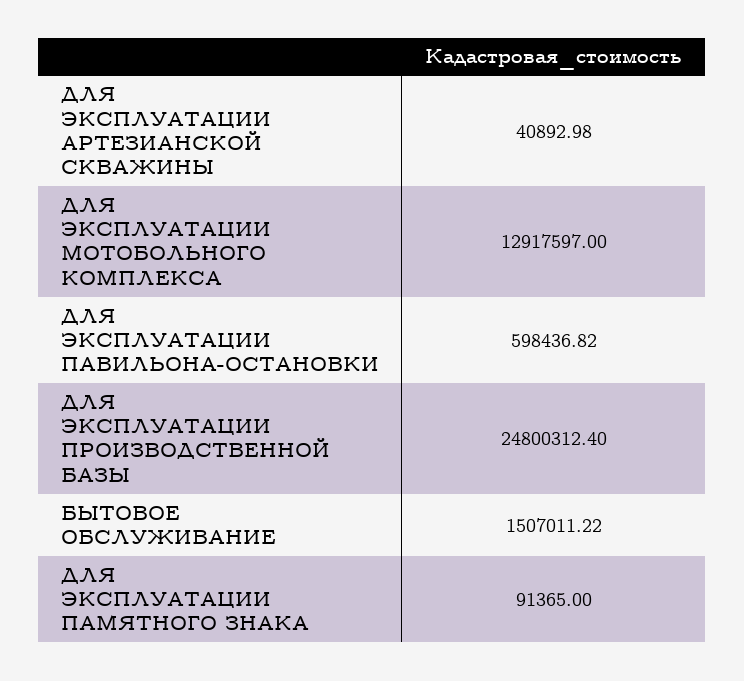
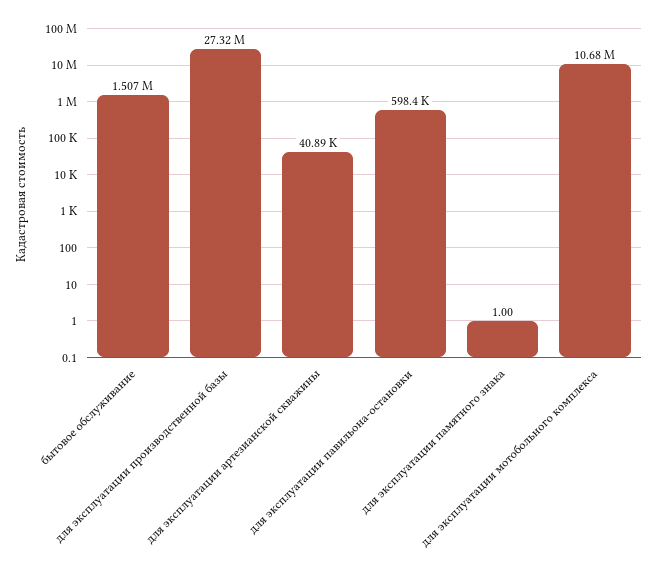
ДЛЯ ЭКСПЛУАТАЦИИ МОТОБОЛЬНОГО КОМПЛЕКСА: 12917597 -> 10680000
ДЛЯ ЭКСПЛУАТАЦИИ ПРОИЗВОДСТВЕННОЙ БАЗЫ: 24800312.4 -> 27320000
ДЛЯ ЭКСПЛУАТАЦИИ ПАМЯТНОГО ЗНАКА: 91365 -> 1

